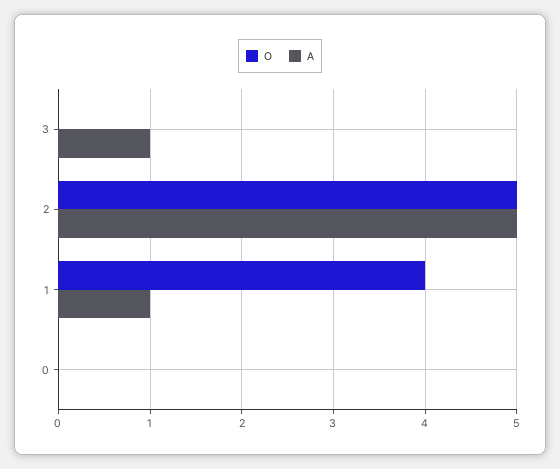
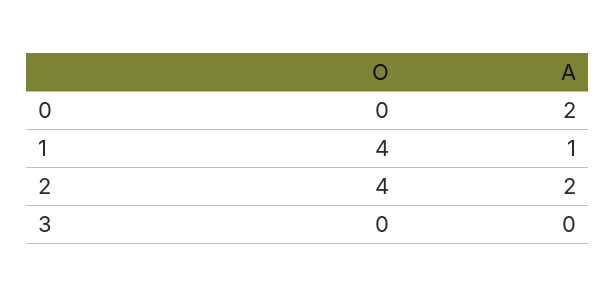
A, 3: 1 -> 0
O, 2: 5 -> 4
A, 2: 5 -> 2
A, 0: 0 -> 2

